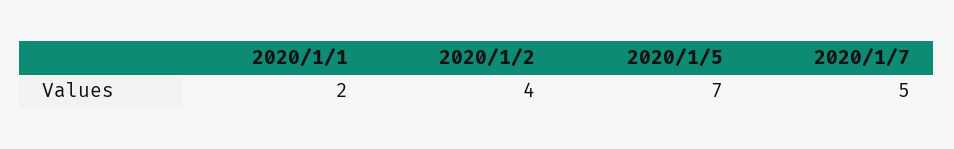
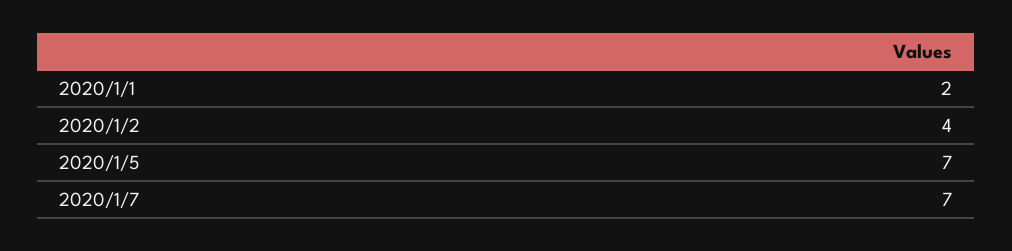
2020/1/7: 5 -> 7

